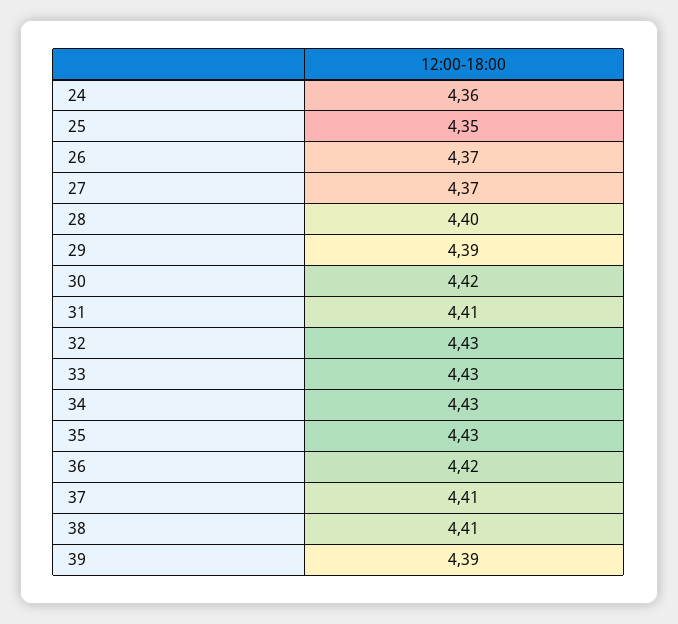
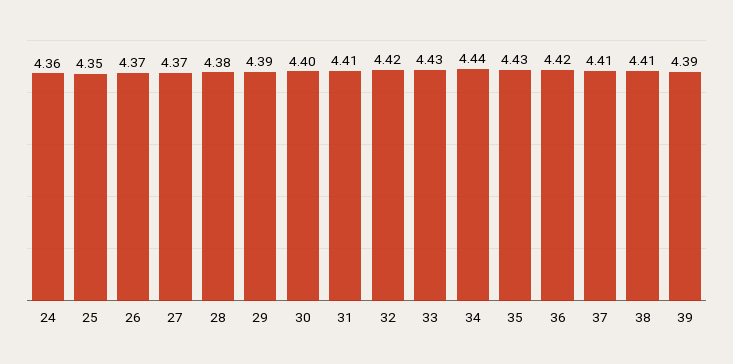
28: 4.4 -> 4.38
30: 4.42 -> 4.4
32: 4.43 -> 4.42
34: 4.43 -> 4.44

